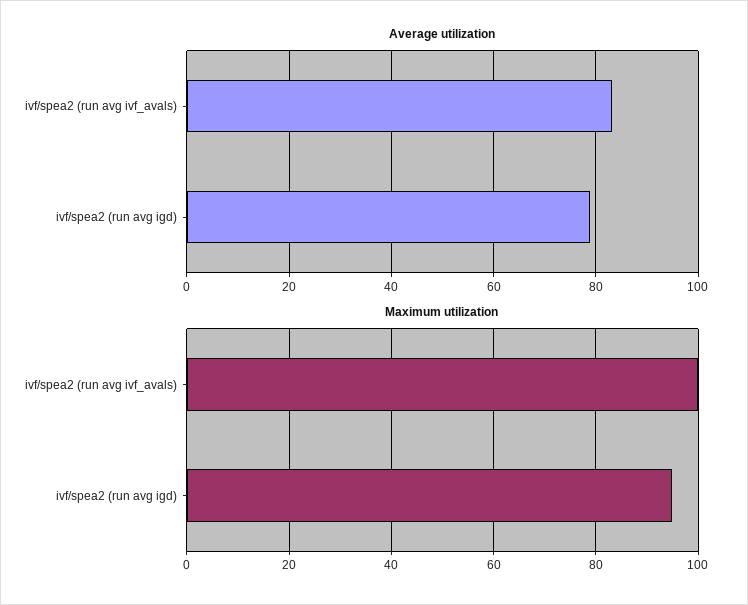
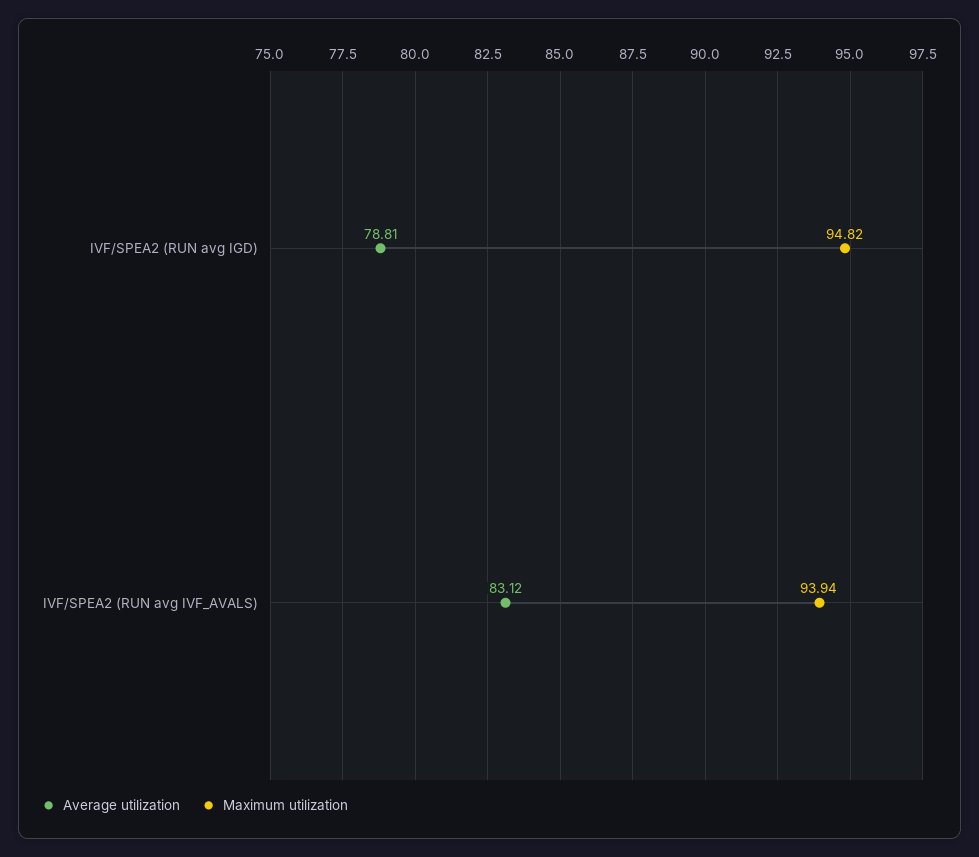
Maximum utilization, ivf/spea2 (run avg ivf_avals): 100 -> 93.94

